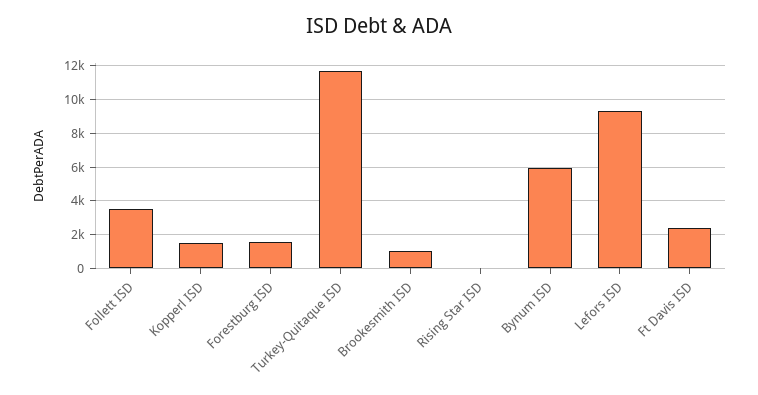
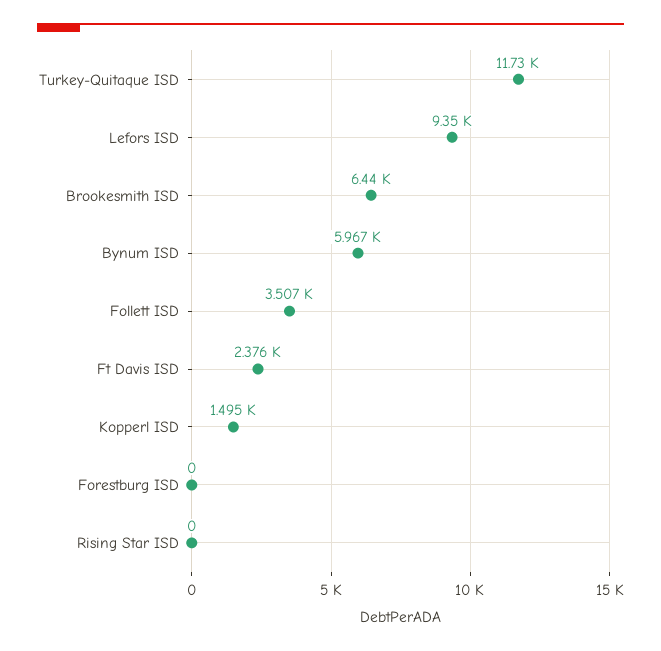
Forestburg ISD: 1500 -> 0
Brookesmith ISD: 1000 -> 6440

